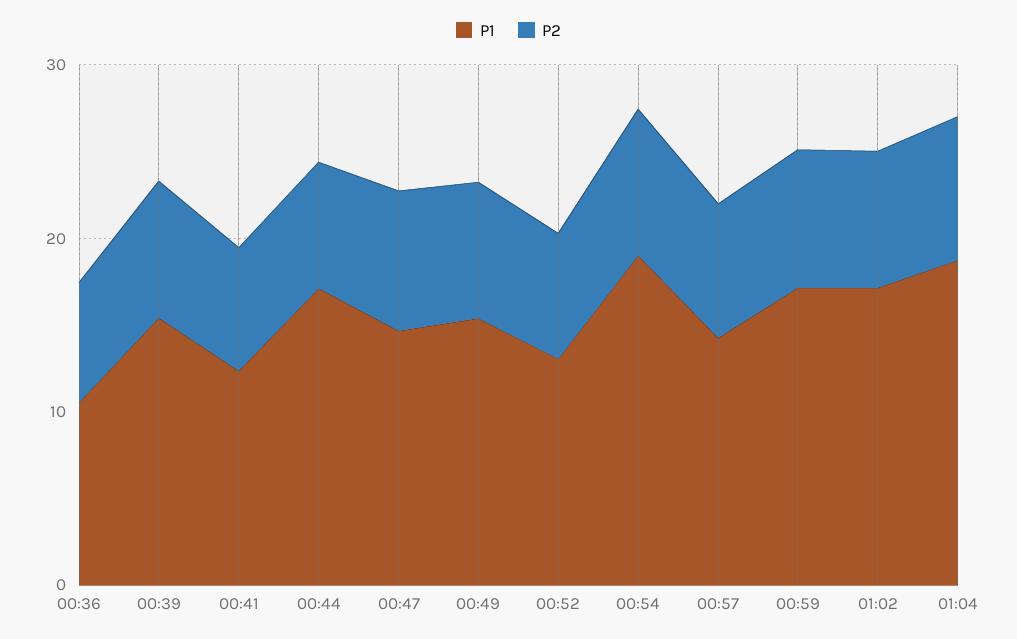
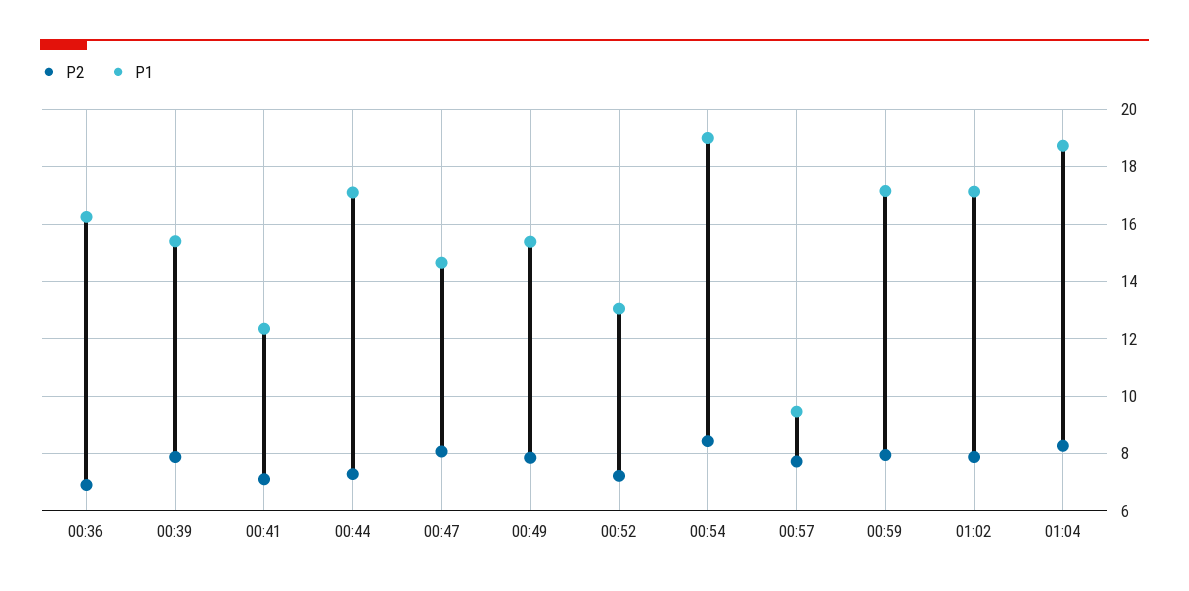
P1, 00:36: 10 -> 16.25
P1, 00:57: 14 -> 9.5

